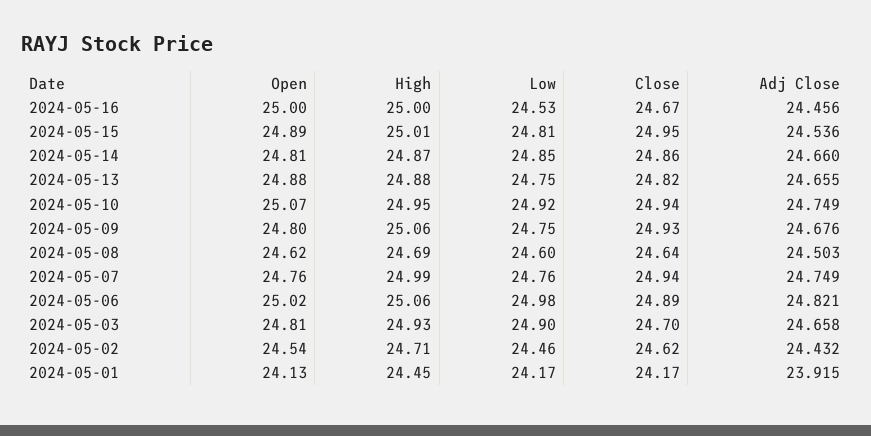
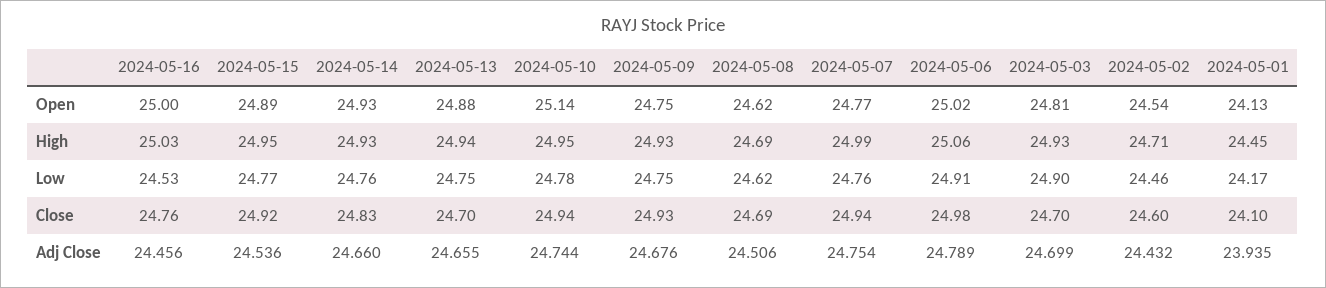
High, 2024-05-16: 25 -> 25.03
Close, 2024-05-16: 24.67 -> 24.76
High, 2024-05-15: 25.01 -> 24.95
Low, 2024-05-15: 24.81 -> 24.77
Close, 2024-05-15: 24.95 -> 24.92
Open, 2024-05-14: 24.81 -> 24.93
High, 2024-05-14: 24.87 -> 24.93
Low, 2024-05-14: 24.85 -> 24.76
Close, 2024-05-14: 24.86 -> 24.83
High, 2024-05-13: 24.88 -> 24.94
Close, 2024-05-13: 24.82 -> 24.7
Open, 2024-05-10: 25.07 -> 25.14
Low, 2024-05-10: 24.92 -> 24.78
Adj Close, 2024-05-10: 24.749 -> 24.744
Open, 2024-05-09: 24.8 -> 24.75
High, 2024-05-09: 25.06 -> 24.93
Low, 2024-05-08: 24.6 -> 24.62
Close, 2024-05-08: 24.64 -> 24.69
Adj Close, 2024-05-08: 24.503 -> 24.506
Open, 2024-05-07: 24.76 -> 24.77
Adj Close, 2024-05-07: 24.749 -> 24.754
Low, 2024-05-06: 24.98 -> 24.91
Close, 2024-05-06: 24.89 -> 24.98
Adj Close, 2024-05-06: 24.821 -> 24.789
Adj Close, 2024-05-03: 24.658 -> 24.699
Close, 2024-05-02: 24.62 -> 24.6
Close, 2024-05-01: 24.17 -> 24.1
Adj Close, 2024-05-01: 23.915 -> 23.935

